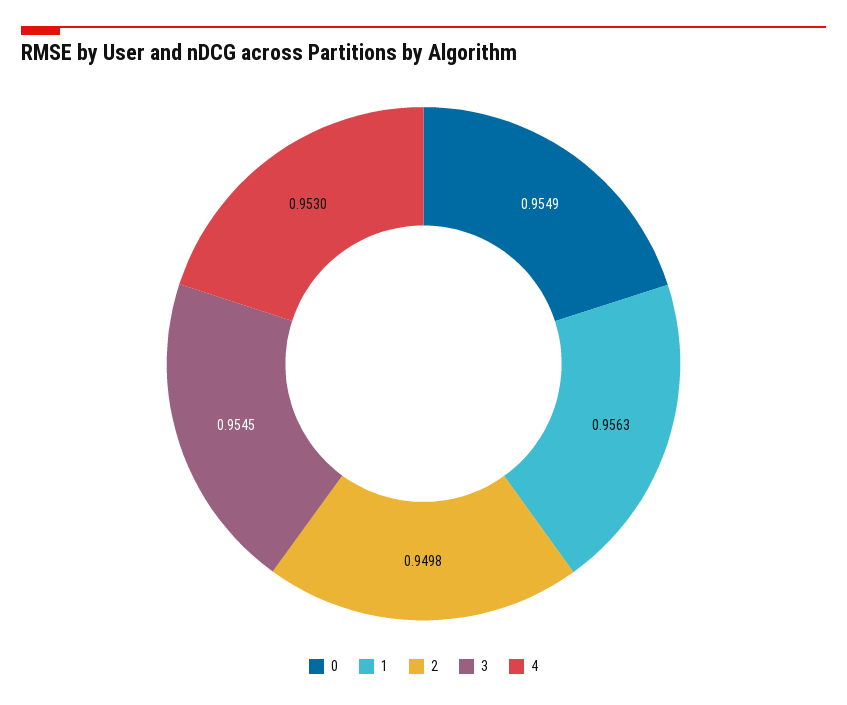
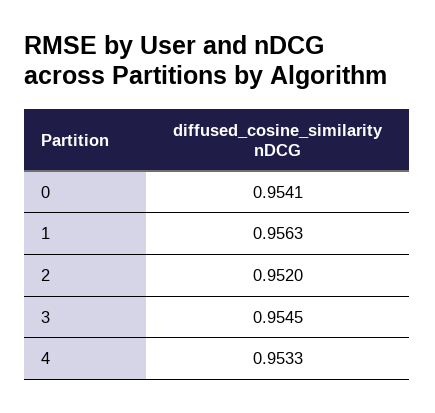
0: 0.9549 -> 0.9541
2: 0.9498 -> 0.952
4: 0.953 -> 0.9533

